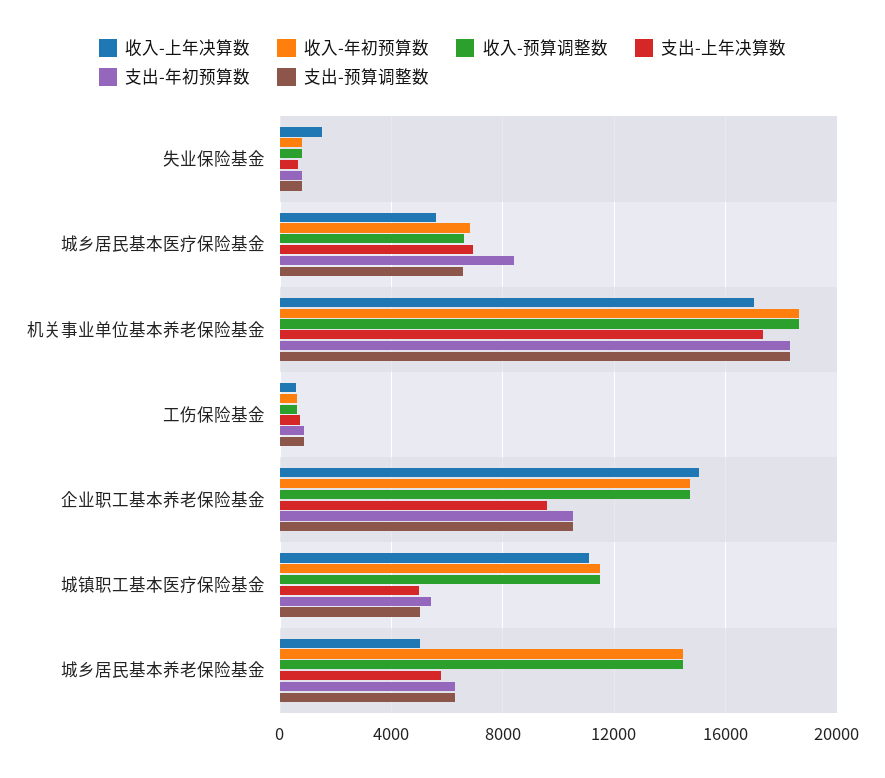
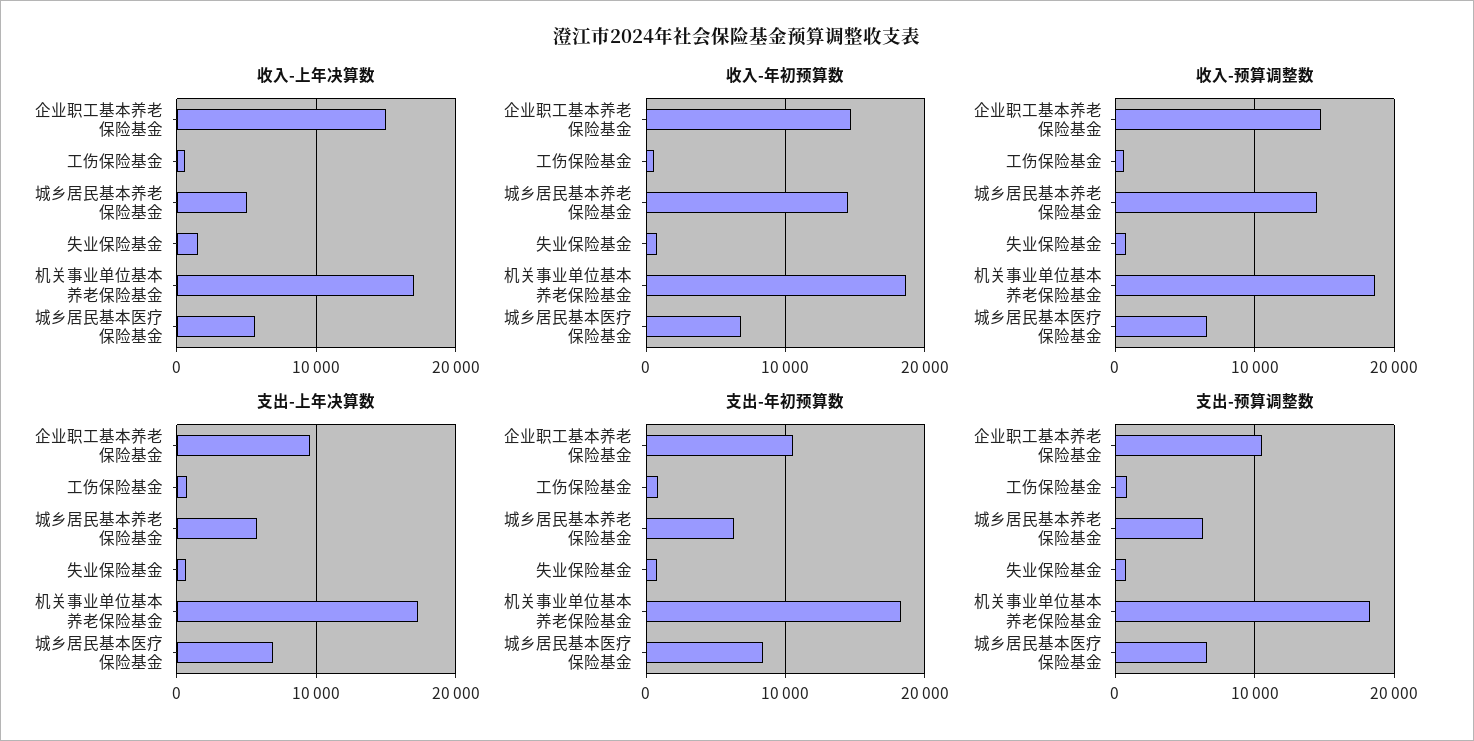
收入-上年决算数, 城镇职工基本医疗保险基金: 11000 -> none
收入-年初预算数, 城镇职工基本医疗保险基金: 11500 -> none
收入-预算调整数, 城镇职工基本医疗保险基金: 11500 -> none
支出-上年决算数, 城镇职工基本医疗保险基金: 5000 -> none
支出-年初预算数, 城镇职工基本医疗保险基金: 5500 -> none
支出-预算调整数, 城镇职工基本医疗保险基金: 5000 -> none

